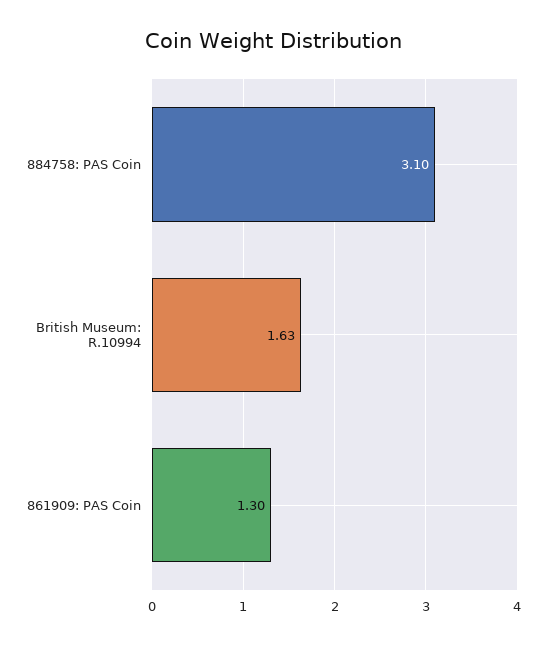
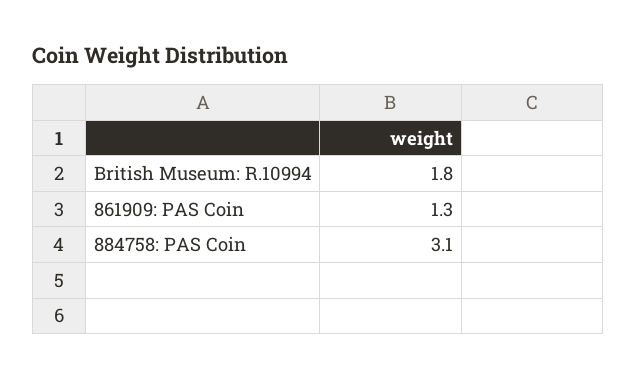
British Museum: R.10994: 1.63 -> 1.8

